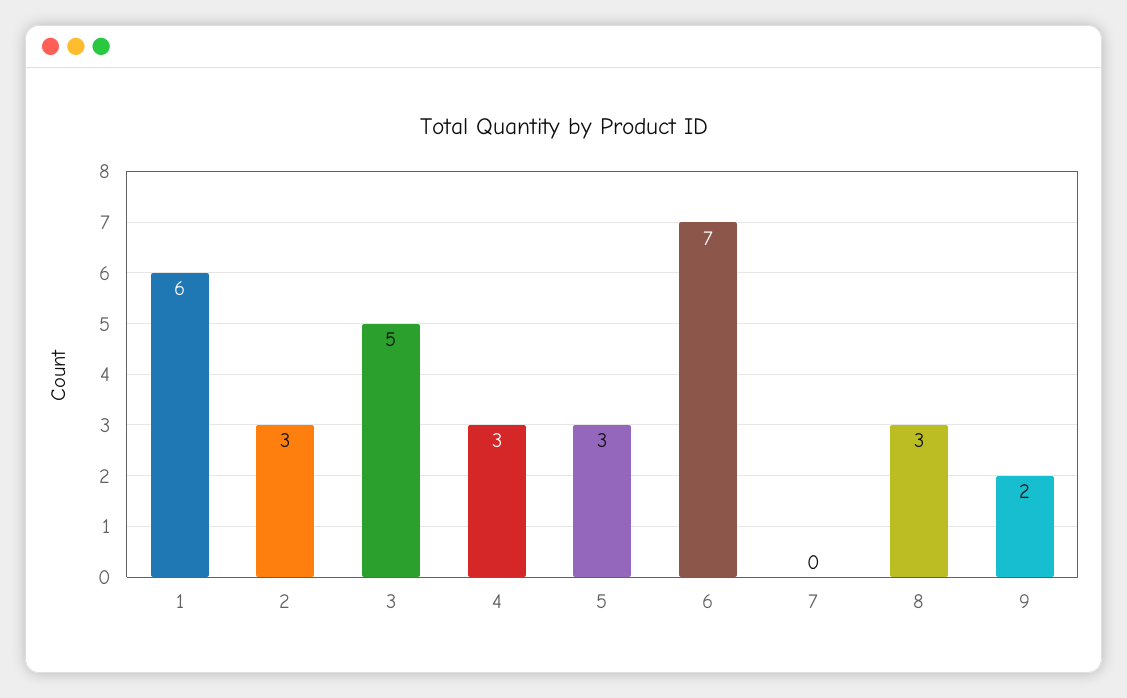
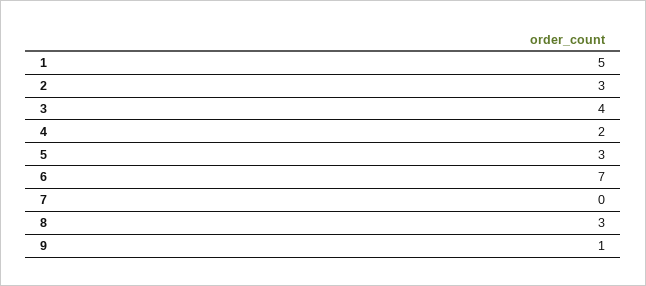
1: 6 -> 5
3: 5 -> 4
4: 3 -> 2
9: 2 -> 1

